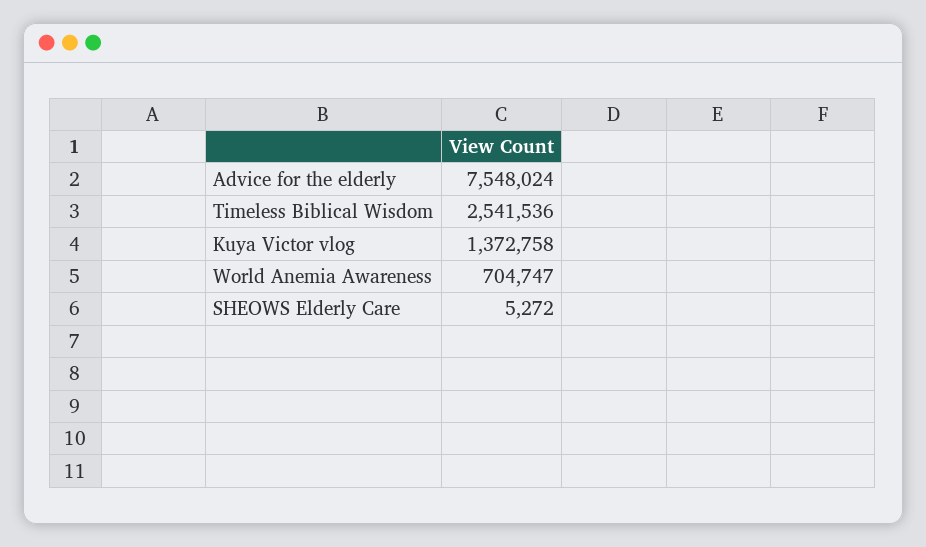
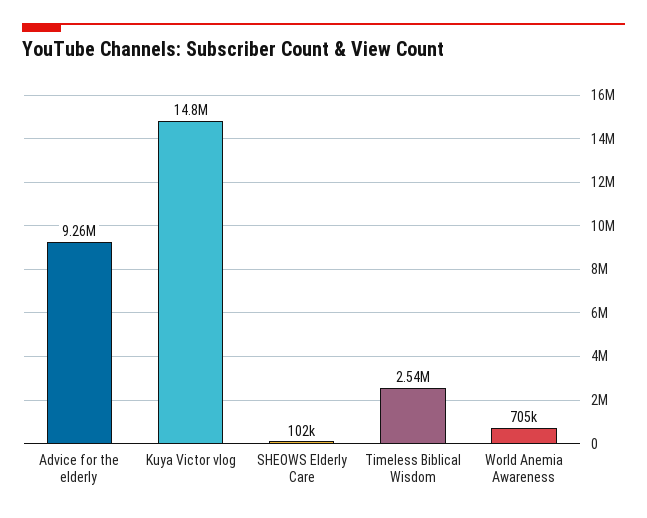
Advice for the elderly: 7548024 -> 9260000
Kuya Victor vlog: 1372758 -> 14800000
SHEOWS Elderly Care: 5272 -> 102000

